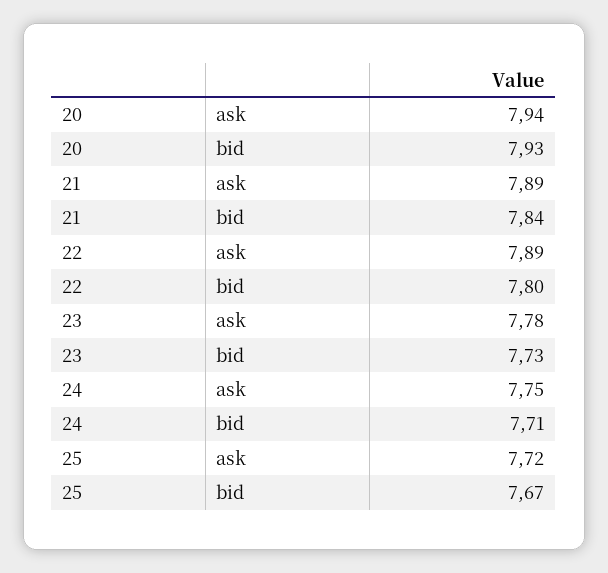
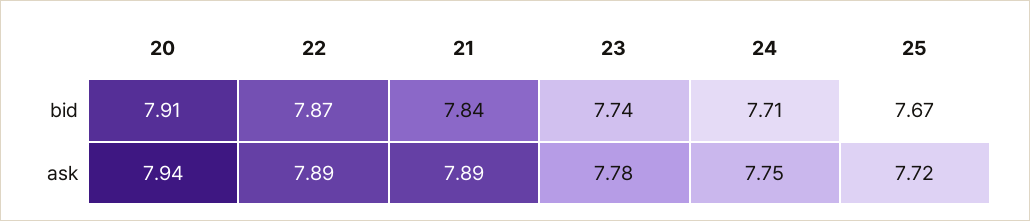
20, bid: 7.93 -> 7.91
22, bid: 7.8 -> 7.87
23, bid: 7.73 -> 7.74

